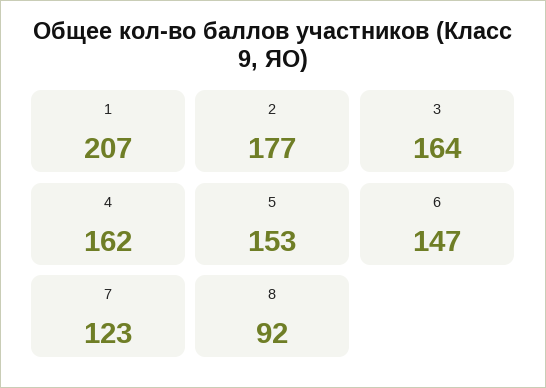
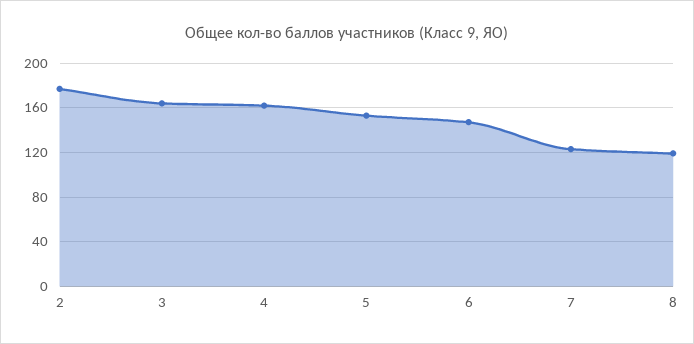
1: 207 -> none
8: 92 -> 120

